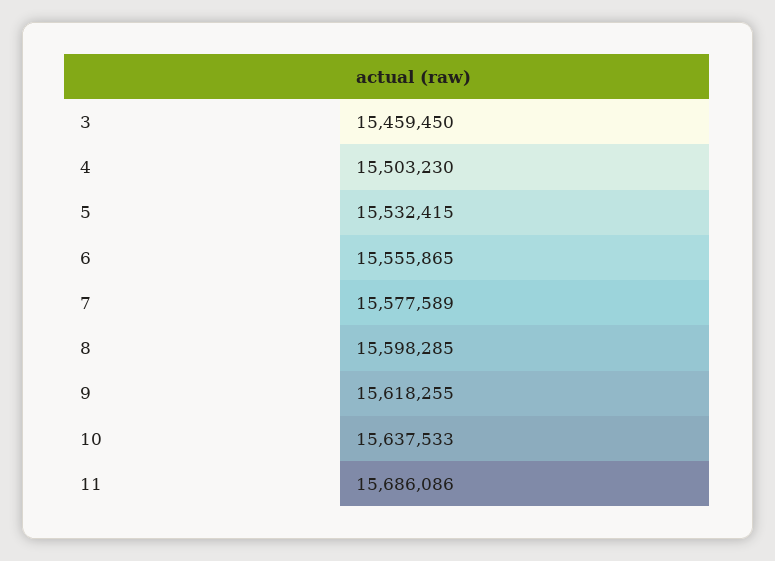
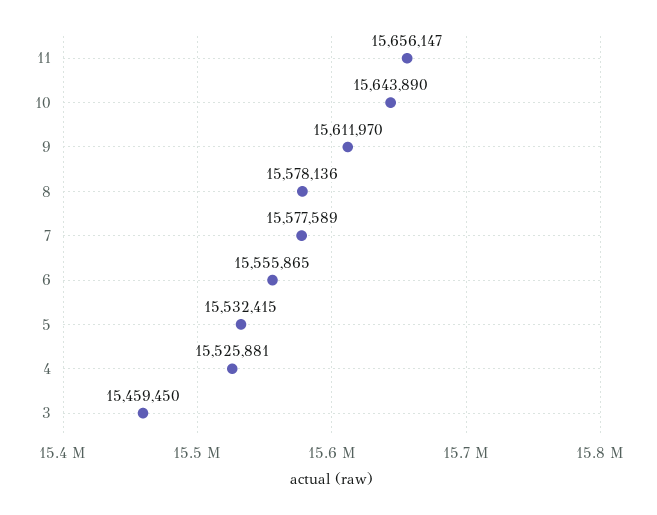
4: 15503230 -> 15525881
8: 15598285 -> 15578136
9: 15618255 -> 15611970
10: 15637533 -> 15643890
11: 15686086 -> 15656147

